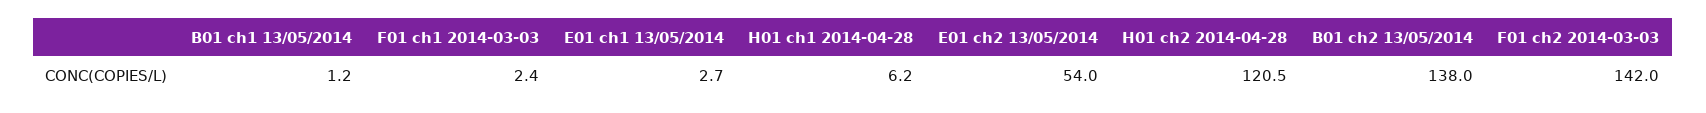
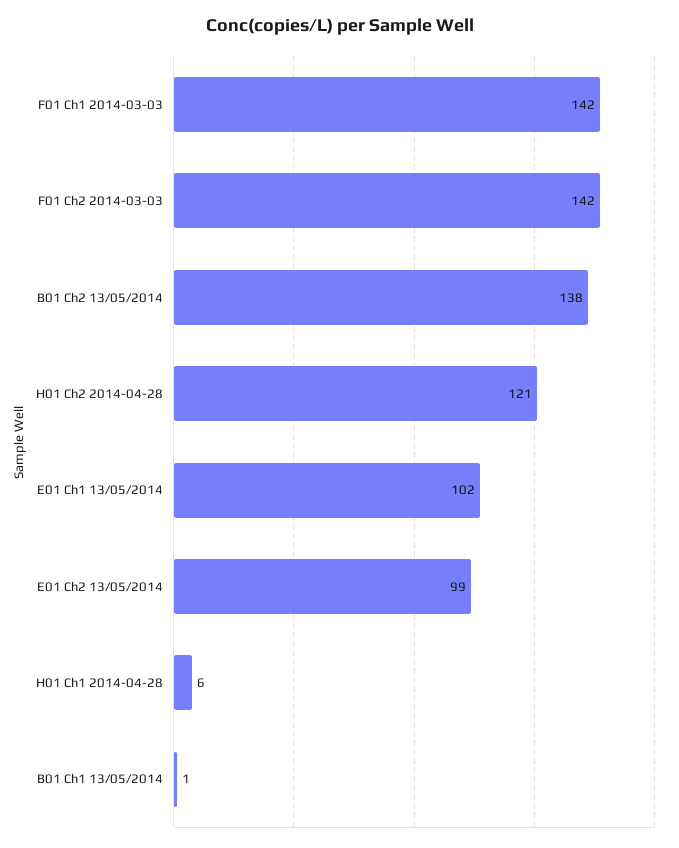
F01 ch1 2014-03-03: 2.4 -> 142
E01 ch1 13/05/2014: 2.7 -> 102
E01 ch2 13/05/2014: 54 -> 99

